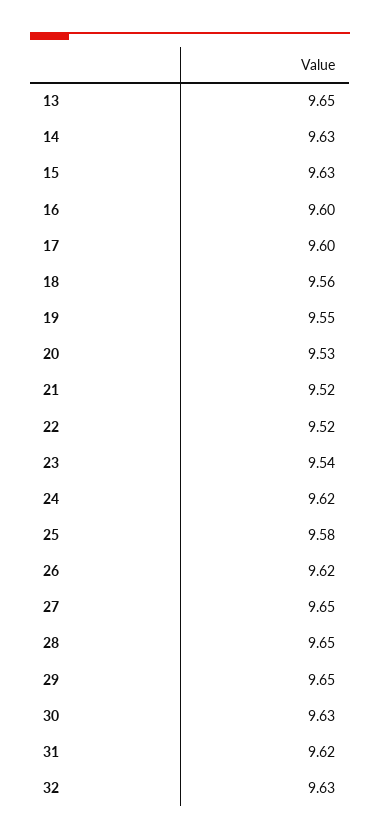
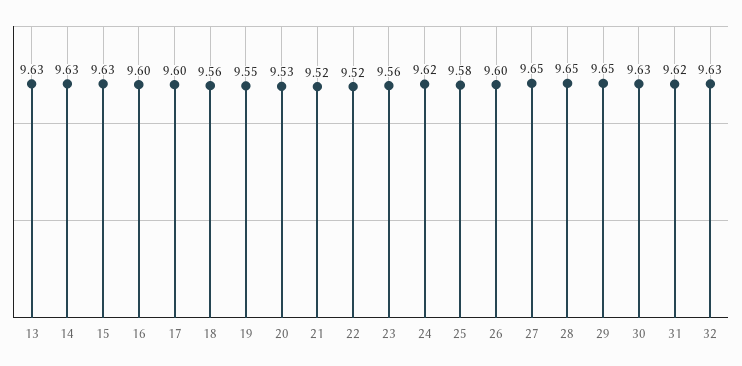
13: 9.65 -> 9.63
23: 9.54 -> 9.56
26: 9.62 -> 9.6

